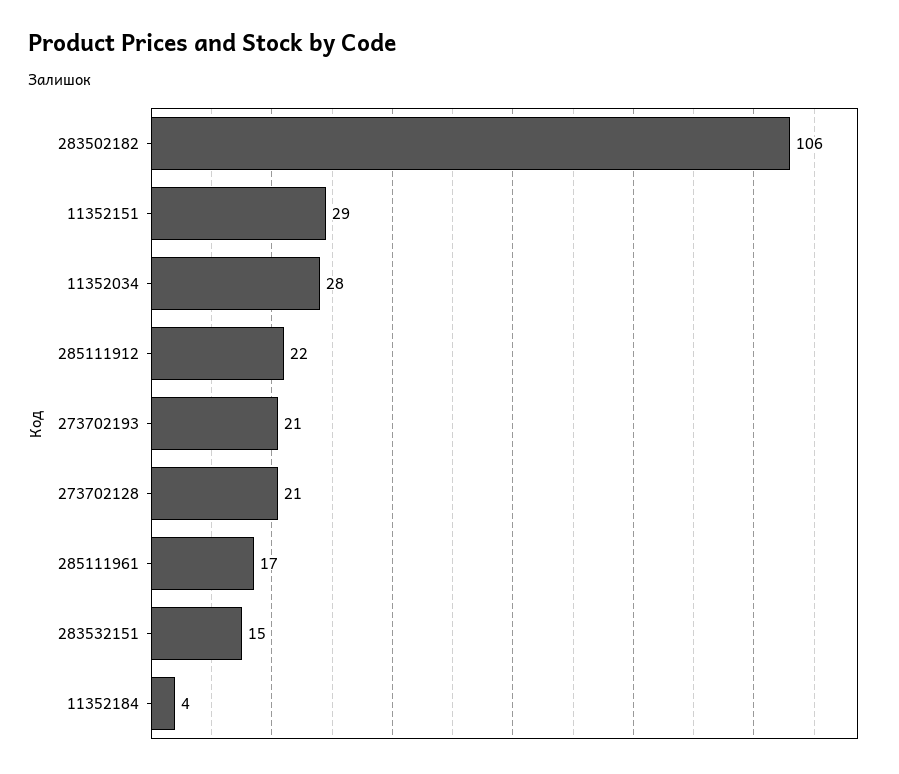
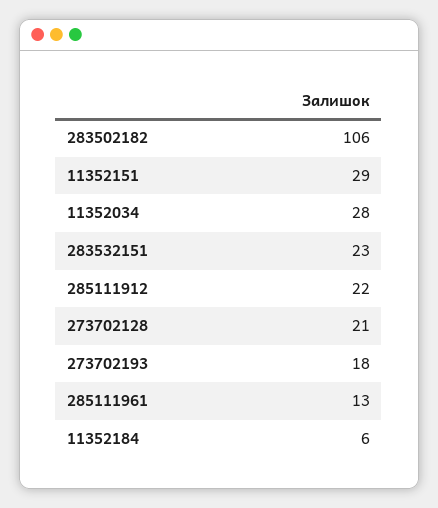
273702193: 21 -> 18
285111961: 17 -> 13
283532151: 15 -> 23
11352184: 4 -> 6

